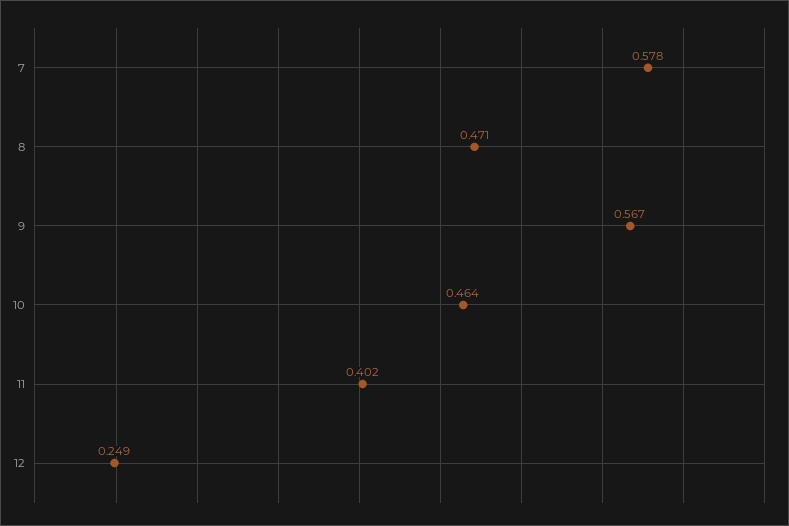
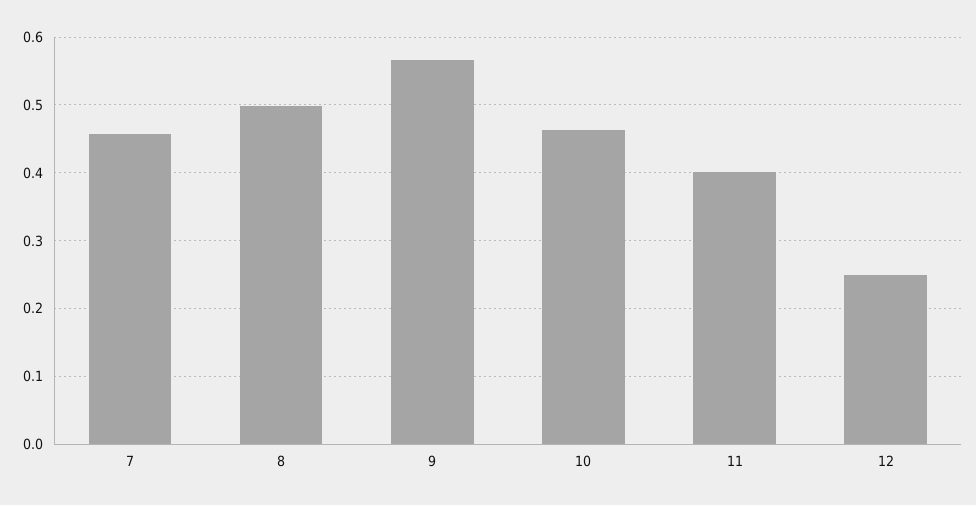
7: 0.578 -> 0.46
8: 0.471 -> 0.5

